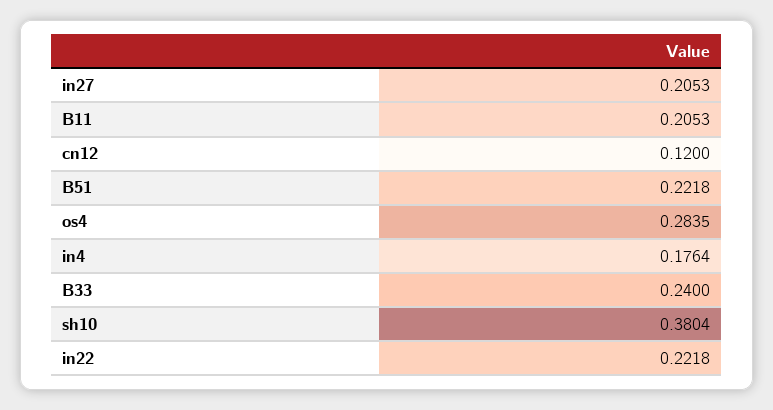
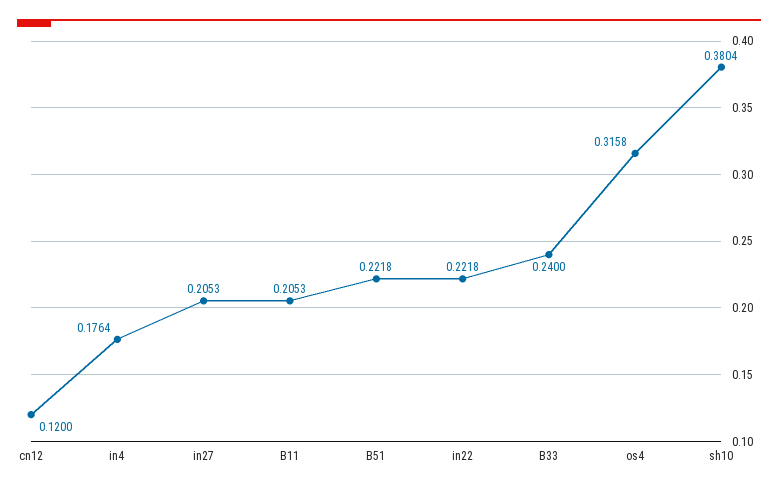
os4: 0.2835 -> 0.3158

